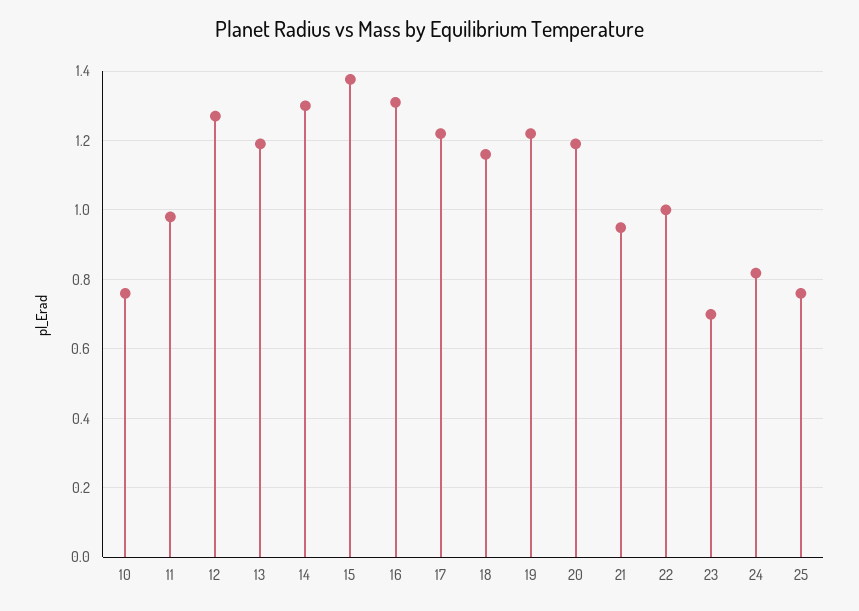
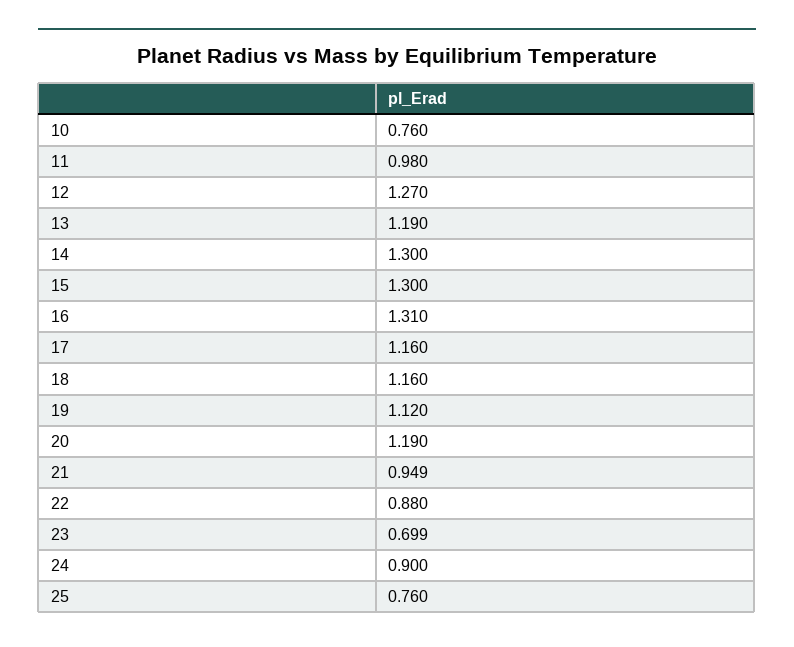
15: 1.38 -> 1.3
17: 1.22 -> 1.16
19: 1.22 -> 1.12
22: 1 -> 0.88
24: 0.82 -> 0.9

